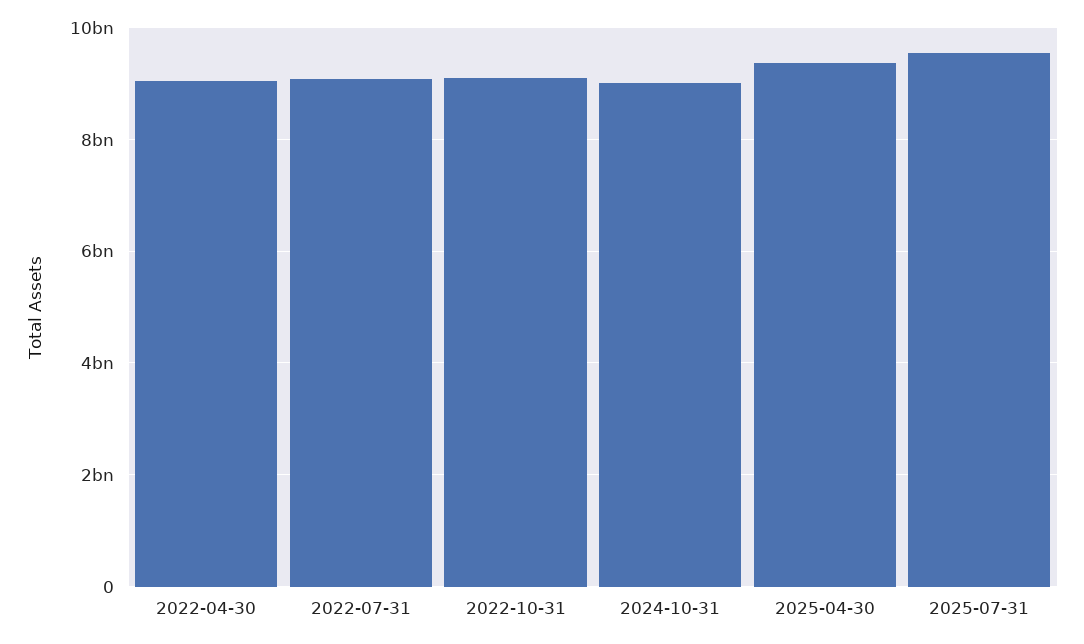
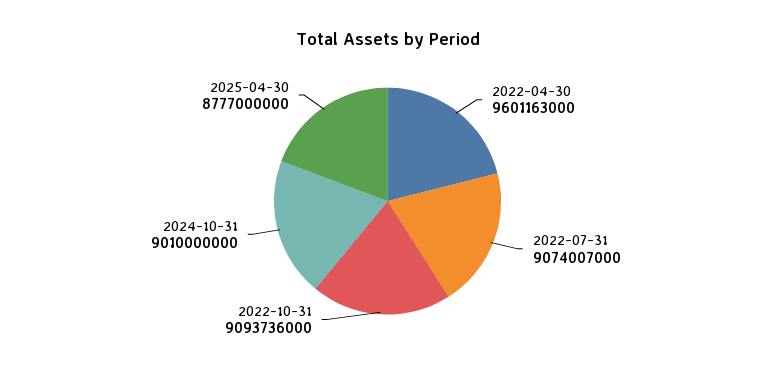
2022-04-30: 9000000000 -> 9601163000
2025-04-30: 9400000000 -> 8777000000
2025-07-31: 9600000000 -> none

